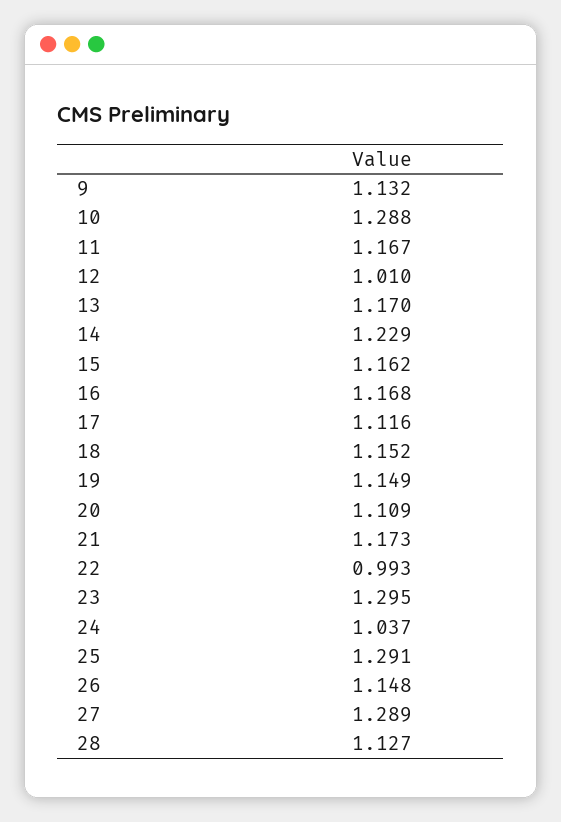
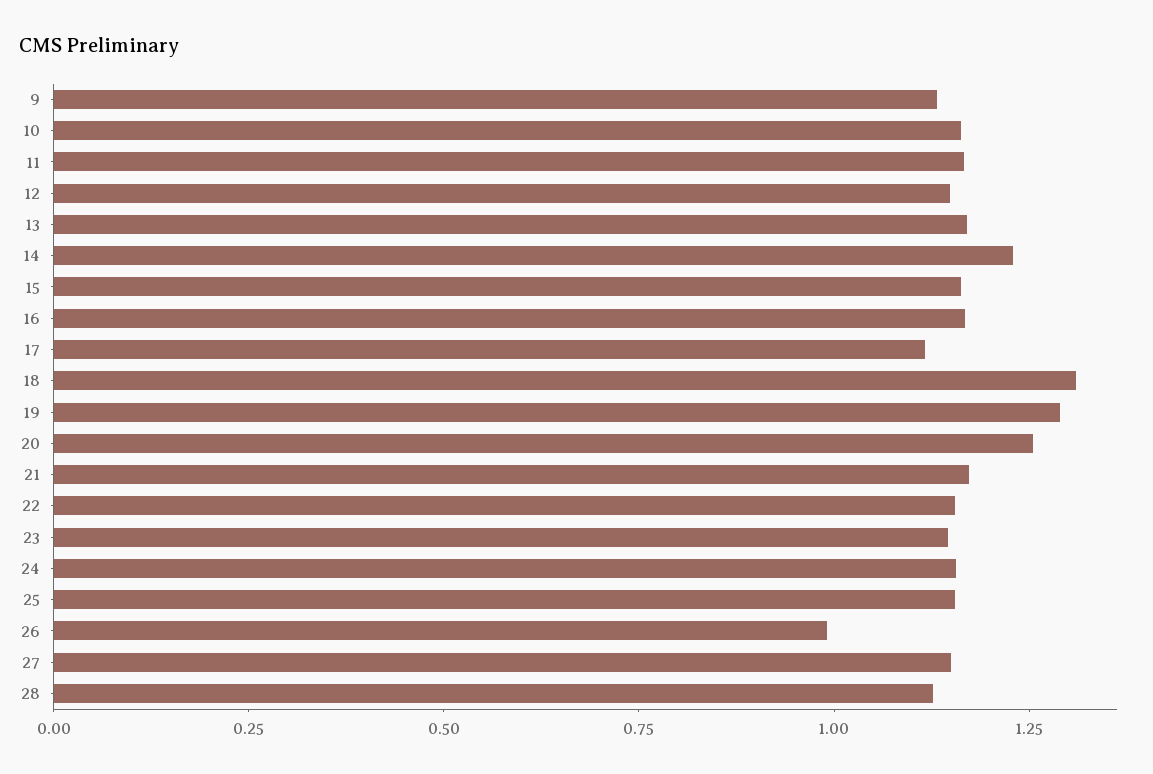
10: 1.288 -> 1.15
12: 1.01 -> 1.15
18: 1.152 -> 1.3
19: 1.149 -> 1.3
20: 1.109 -> 1.25
22: 0.993 -> 1.15
23: 1.295 -> 1.15
24: 1.037 -> 1.15
25: 1.291 -> 1.15
26: 1.148 -> 1
27: 1.289 -> 1.15

